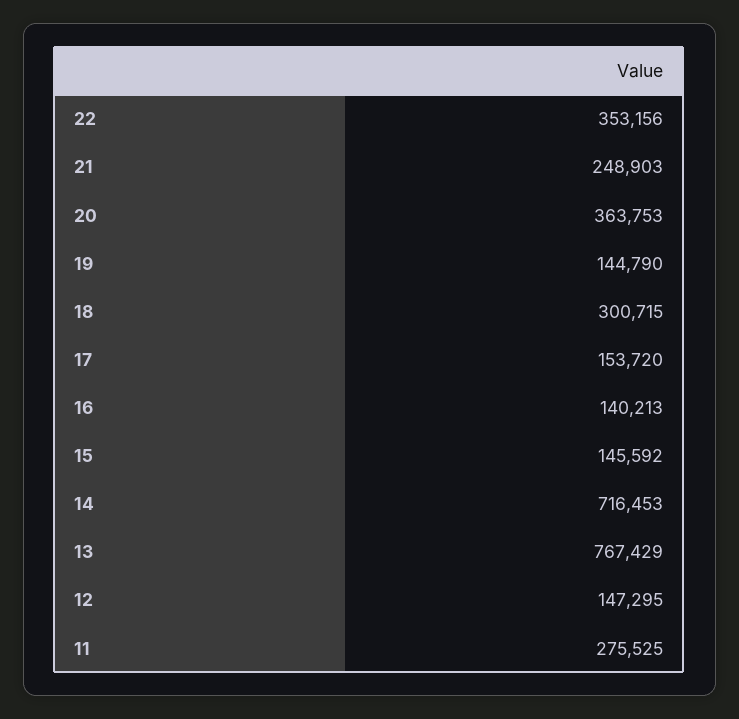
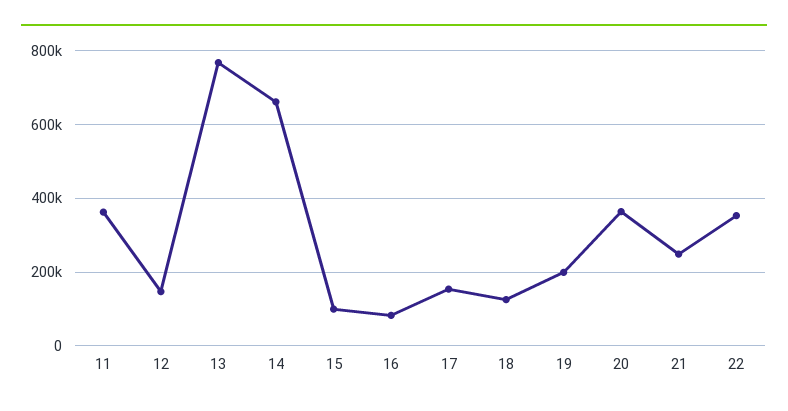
19: 144790 -> 200000
18: 300715 -> 120000
16: 140213 -> 80000
15: 145592 -> 100000
14: 716453 -> 660000
11: 275525 -> 360000

